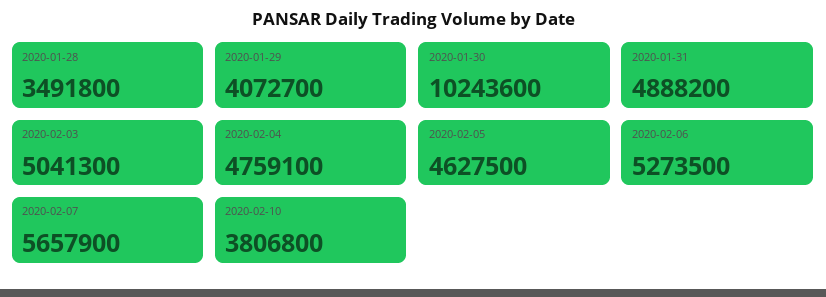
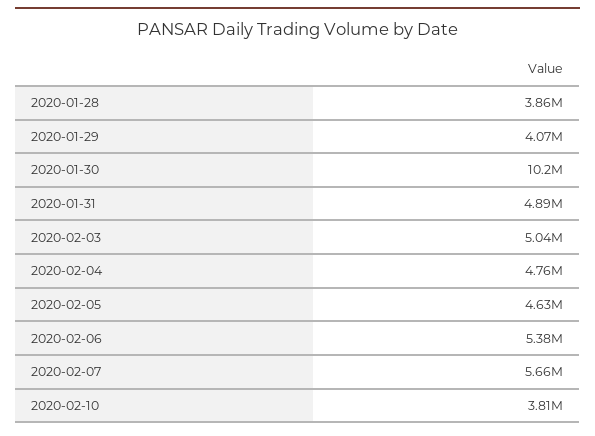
2020-01-28: 3491800 -> 3860000
2020-02-06: 5273500 -> 5380000

